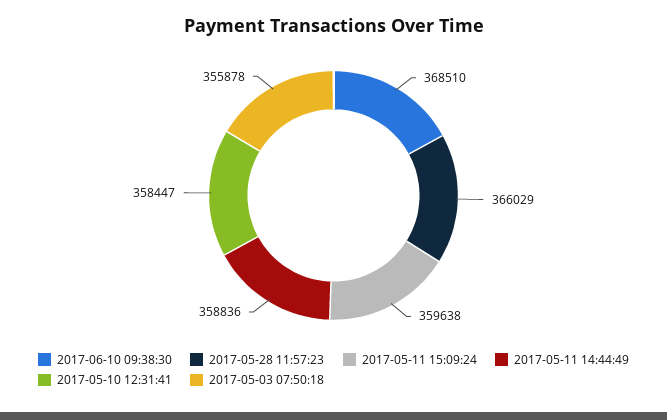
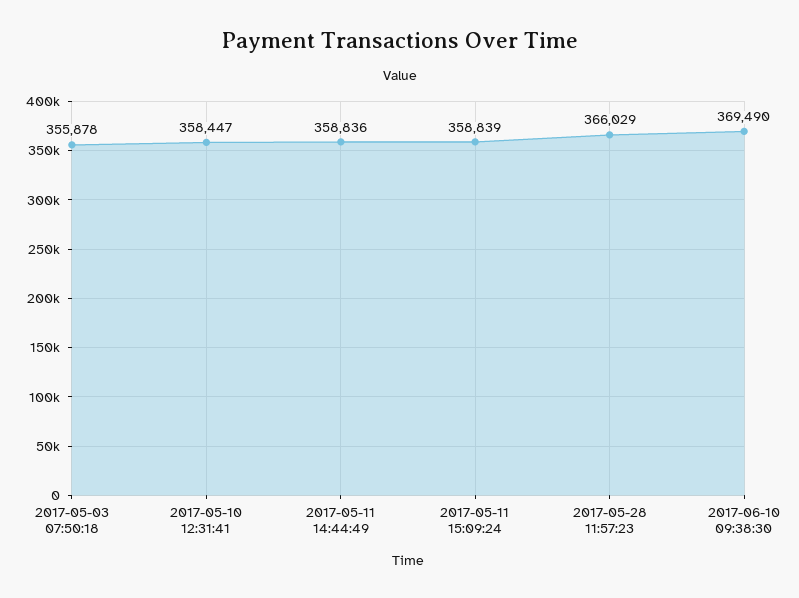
2017-06-10 09:38:30: 368510 -> 369490
2017-05-11 15:09:24: 359638 -> 358839

